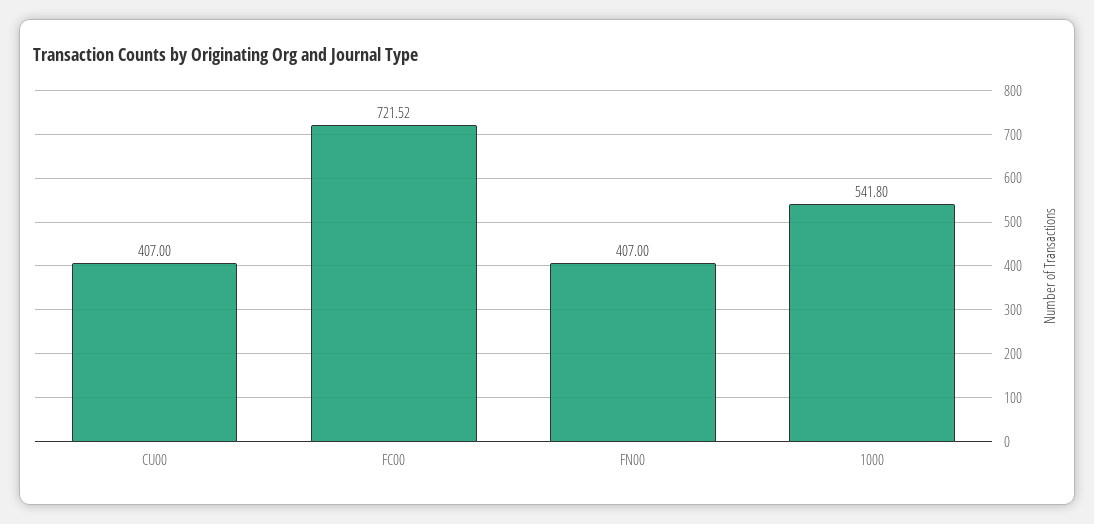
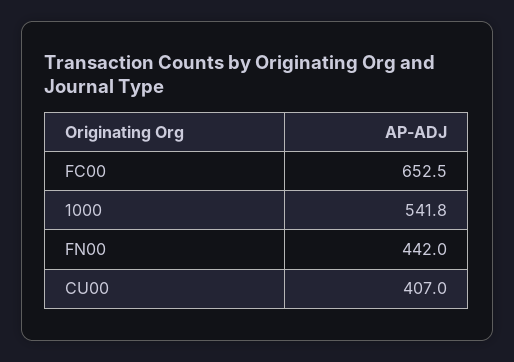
FC00: 721.52 -> 652.5
FN00: 407 -> 442

